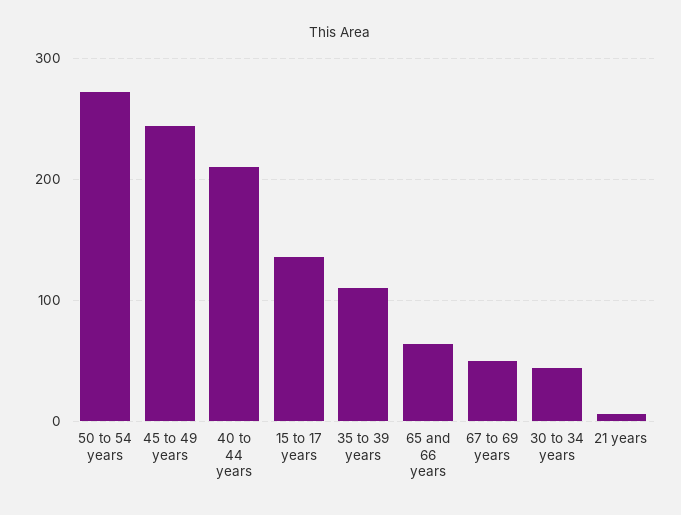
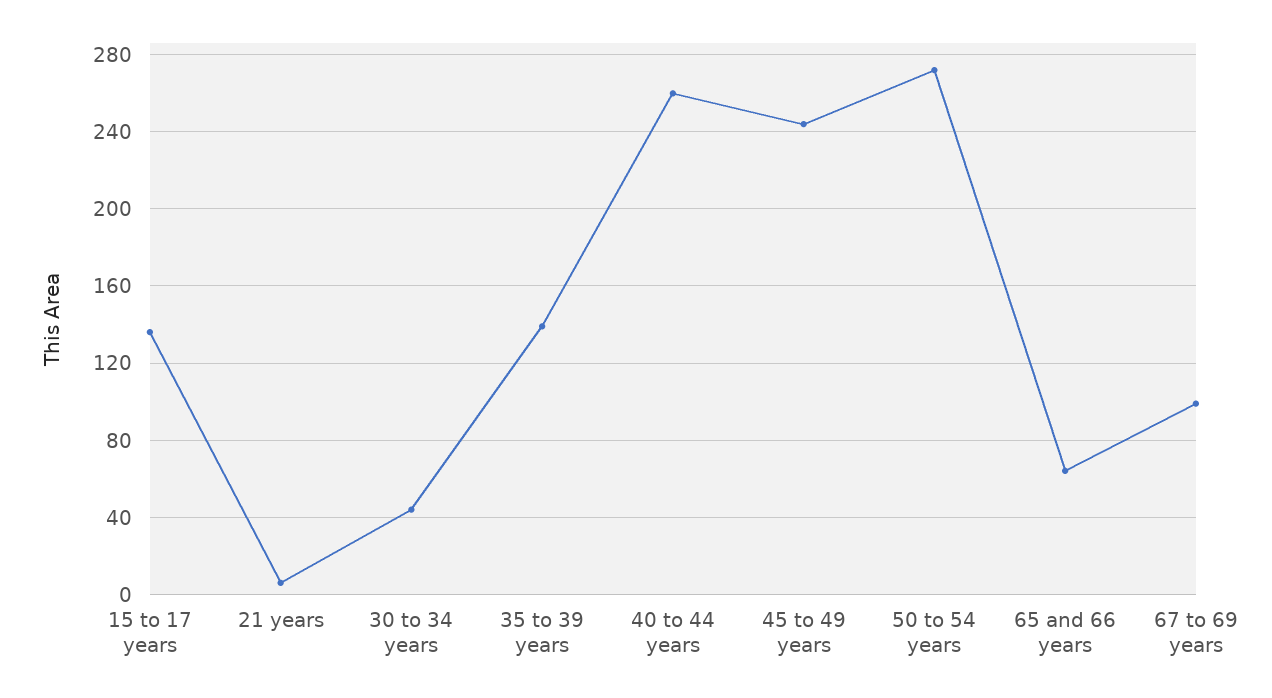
40 to 44 years: 210 -> 260
35 to 39 years: 110 -> 140
67 to 69 years: 50 -> 100

